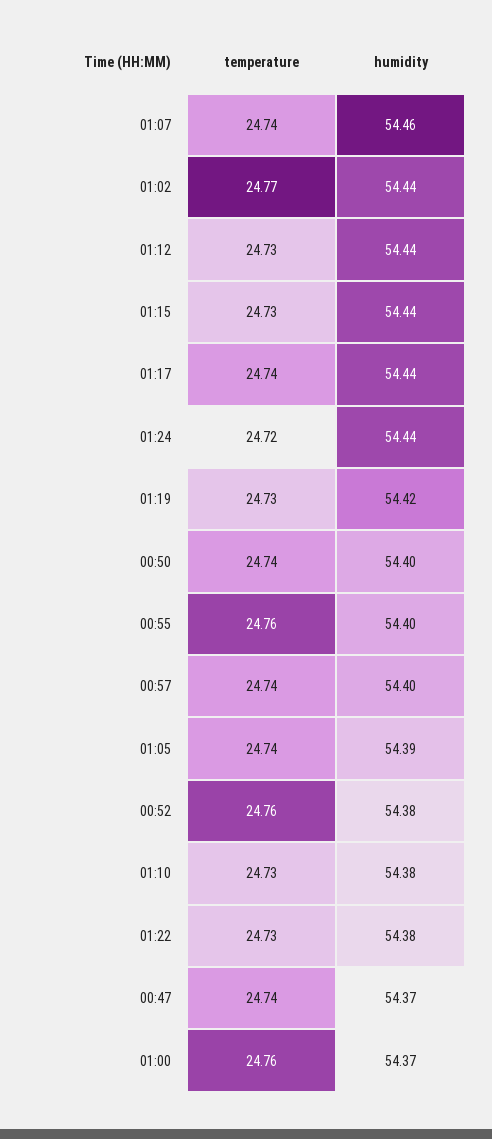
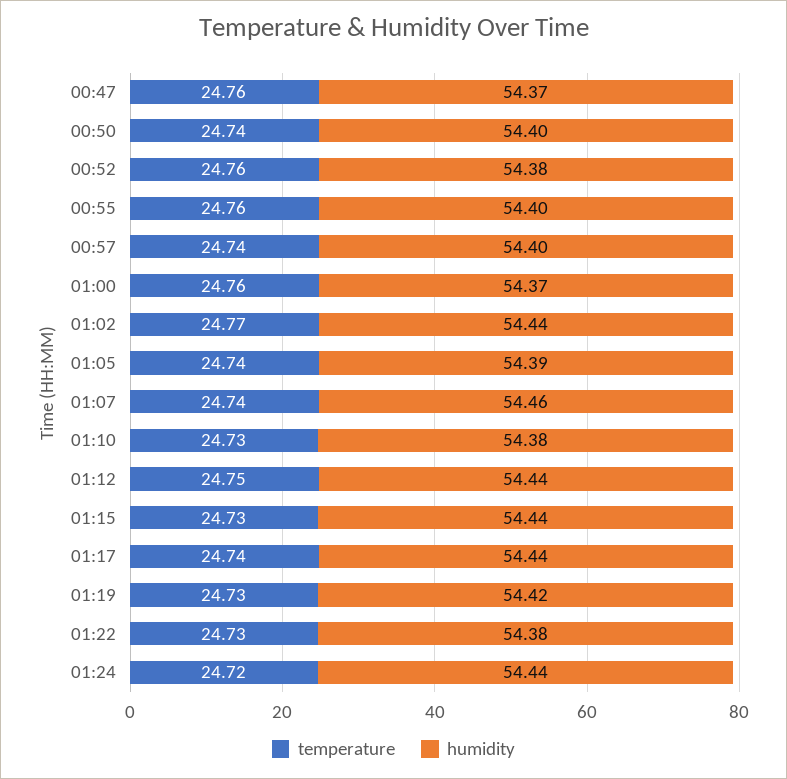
temperature, 01:12: 24.73 -> 24.75
temperature, 00:47: 24.74 -> 24.76

